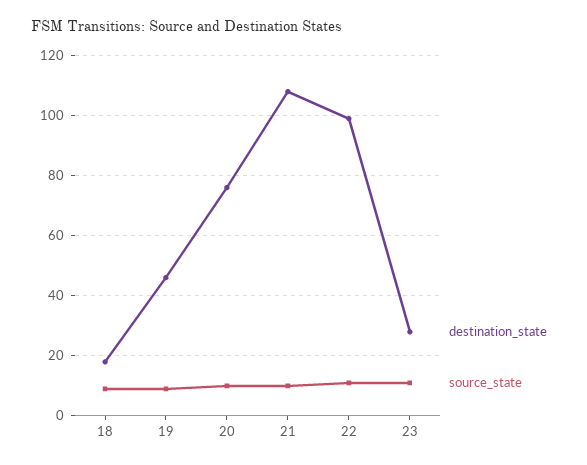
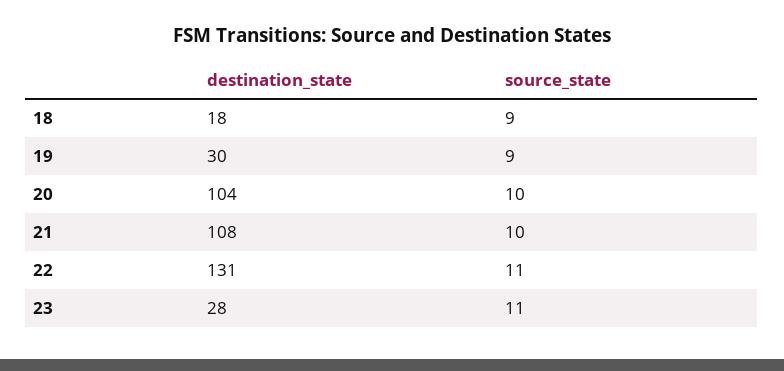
destination_state, 19: 45 -> 30
destination_state, 20: 75 -> 104
destination_state, 22: 100 -> 131

